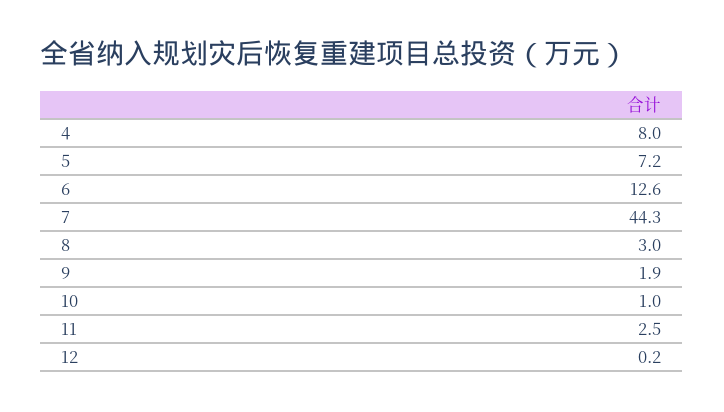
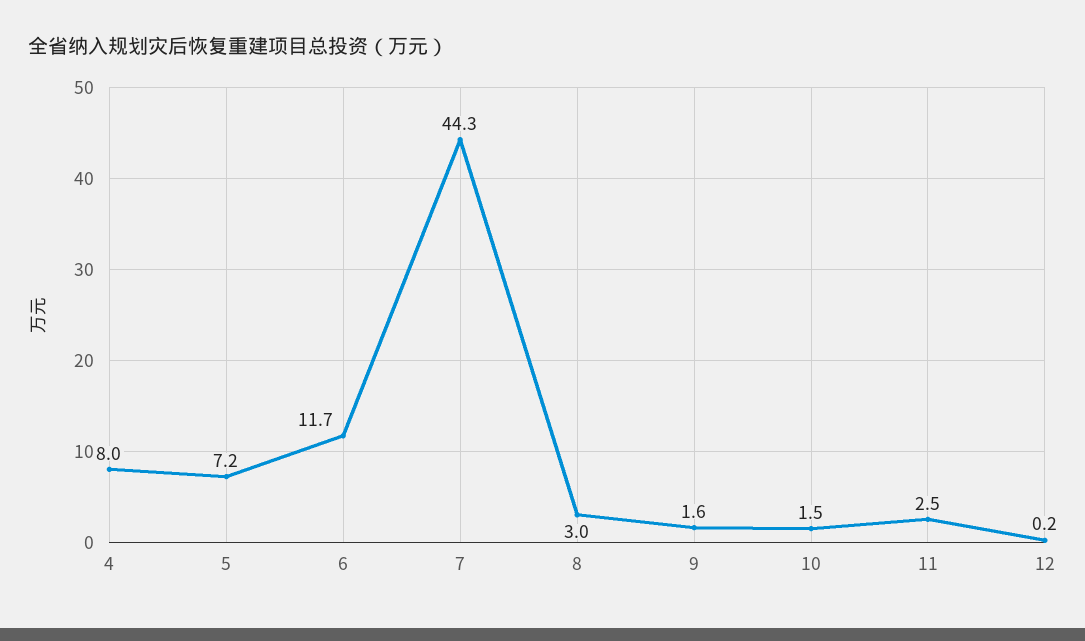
6: 12.6 -> 11.7
9: 1.9 -> 1.6
10: 1 -> 1.5

